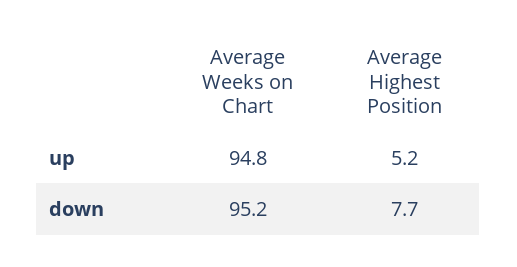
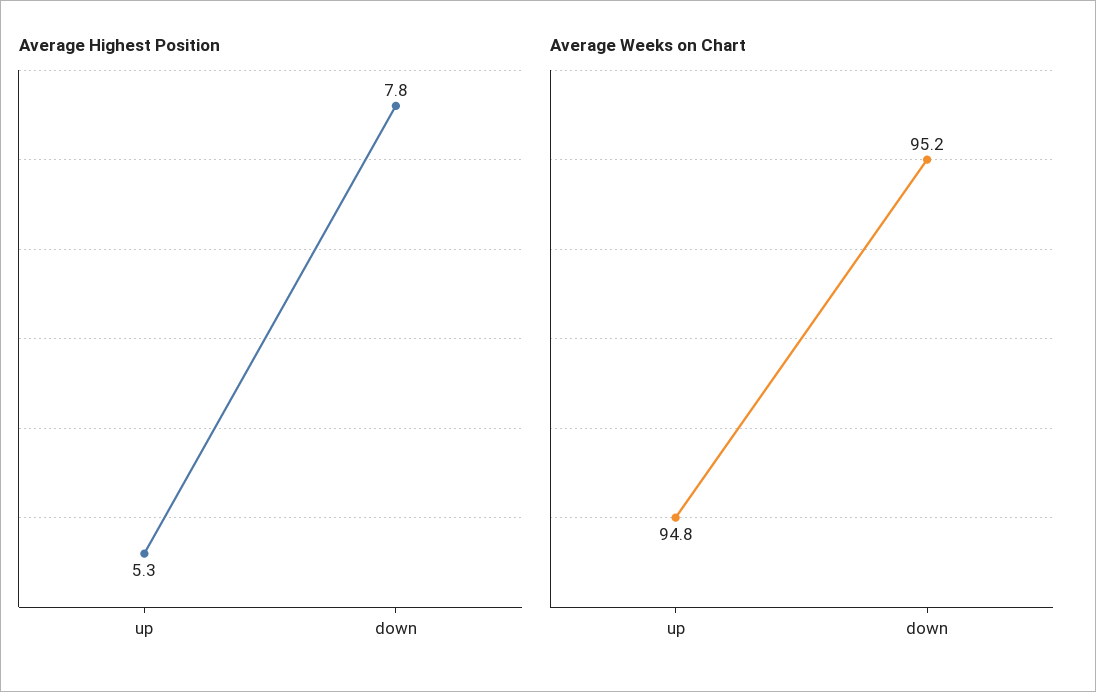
Average Highest Position, up: 5.2 -> 5.3
Average Highest Position, down: 7.7 -> 7.8

